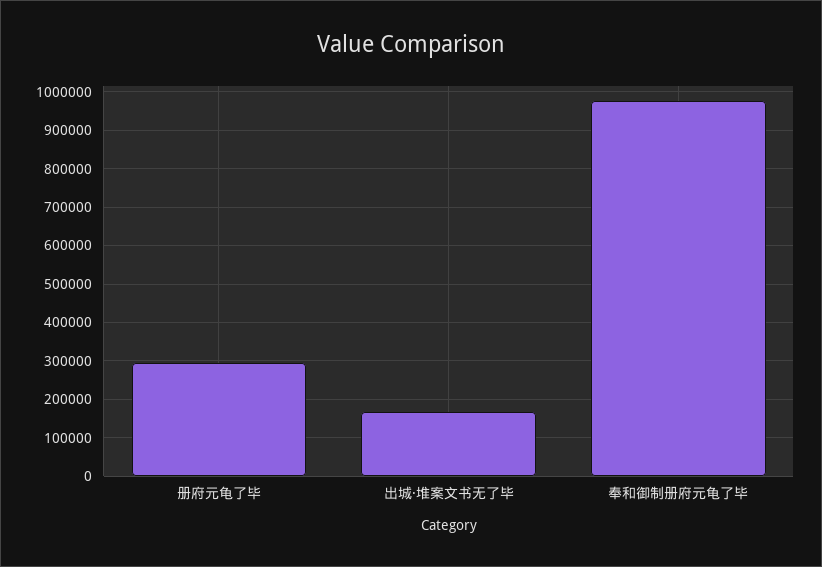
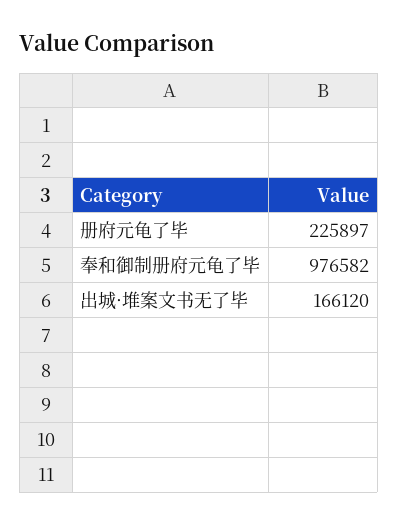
册府元龟了毕: 300000 -> 225897

